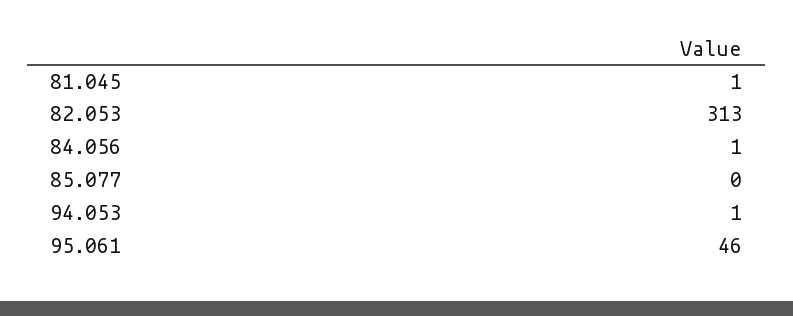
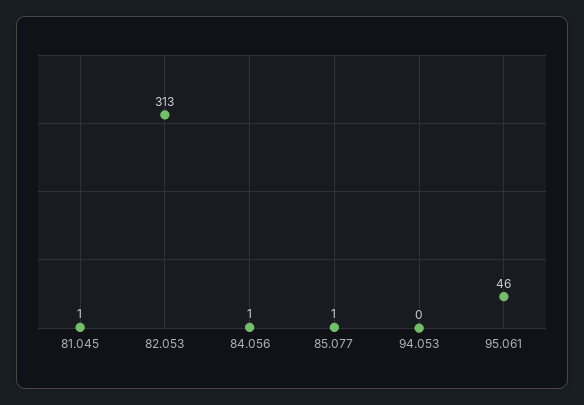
85.077: 0 -> 1
94.053: 1 -> 0

